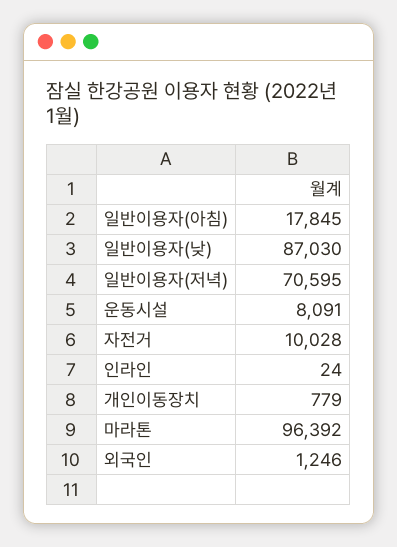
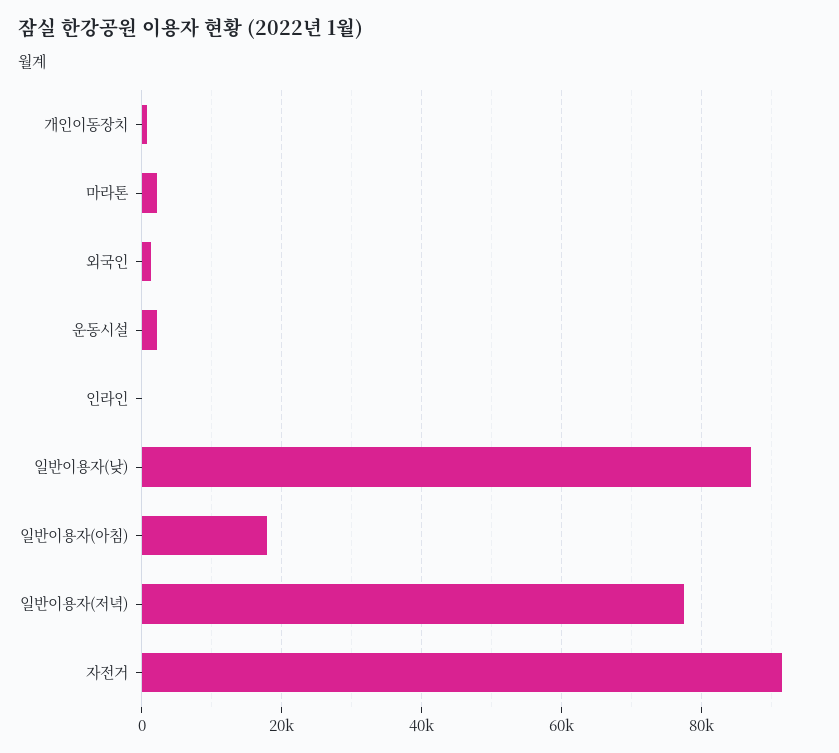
일반이용자(저녁): 70595 -> 78000
운동시설: 8091 -> 2000
자전거: 10028 -> 92000
마라톤: 96392 -> 2000

